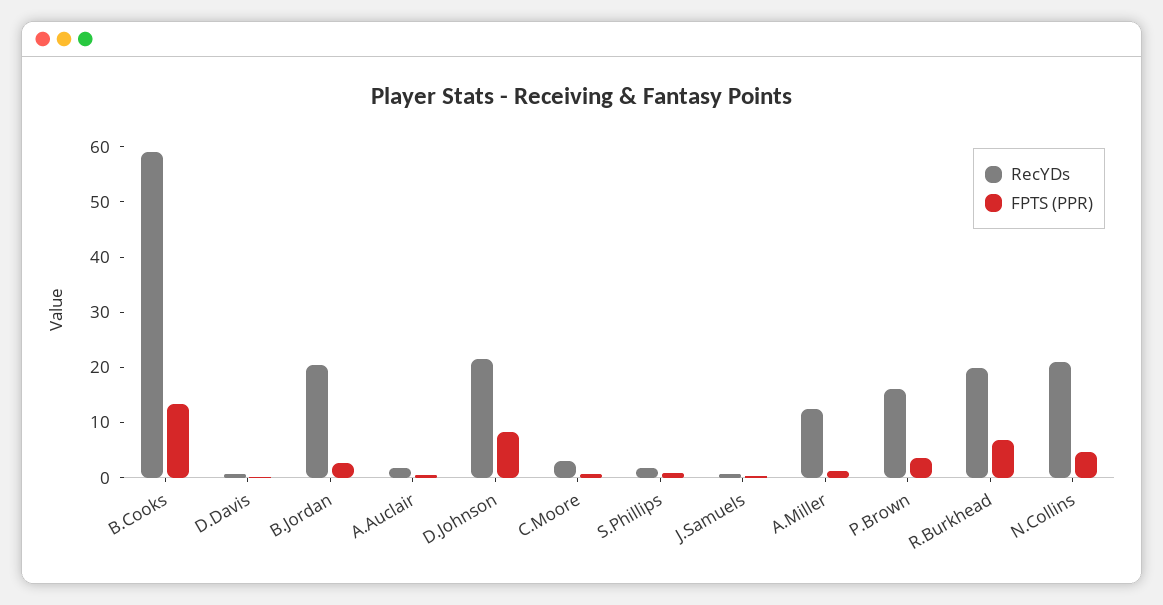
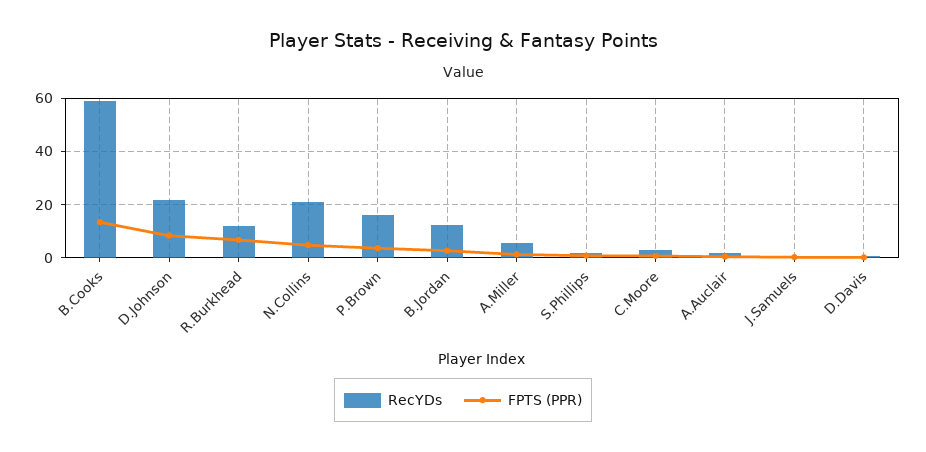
RecYDs, B.Jordan: 20 -> 12.5
RecYDs, A.Miller: 12 -> 5
RecYDs, R.Burkhead: 20 -> 12.5

